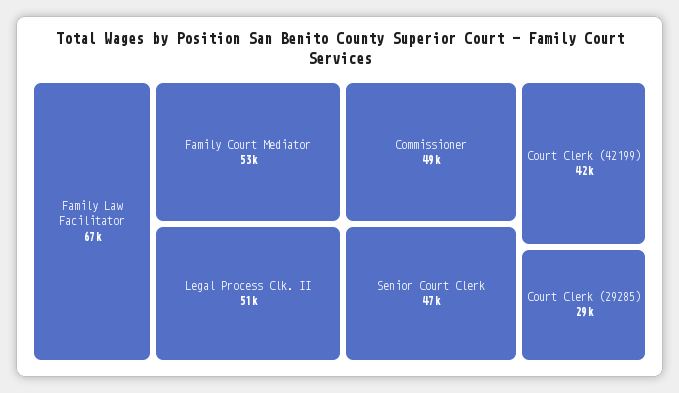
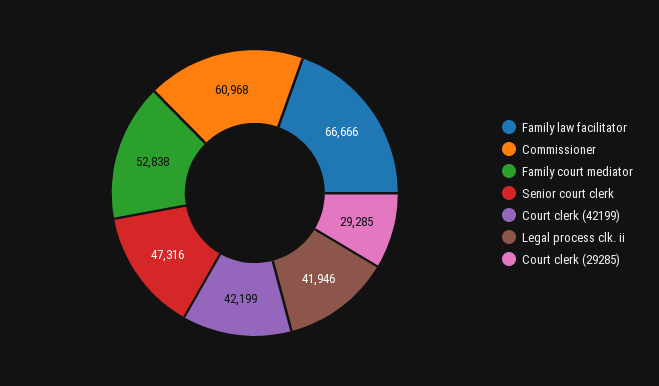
Legal Process Clk. II: 51000 -> 41946
Commissioner: 49000 -> 60968

